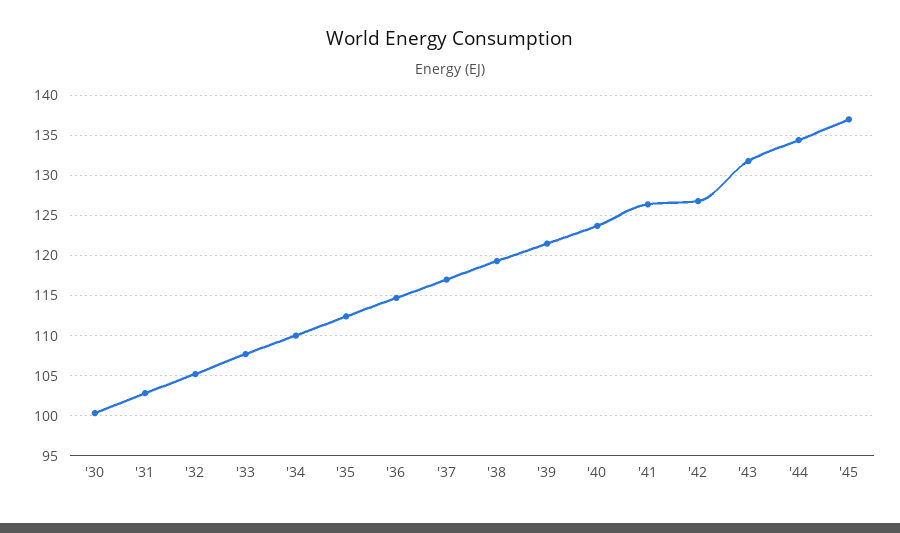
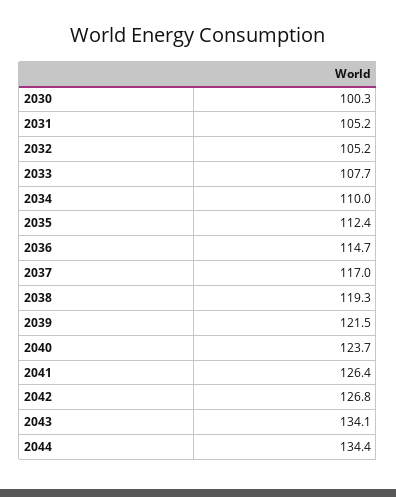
'31: 103 -> 105.2
'43: 132 -> 134.1
'45: 137 -> none

